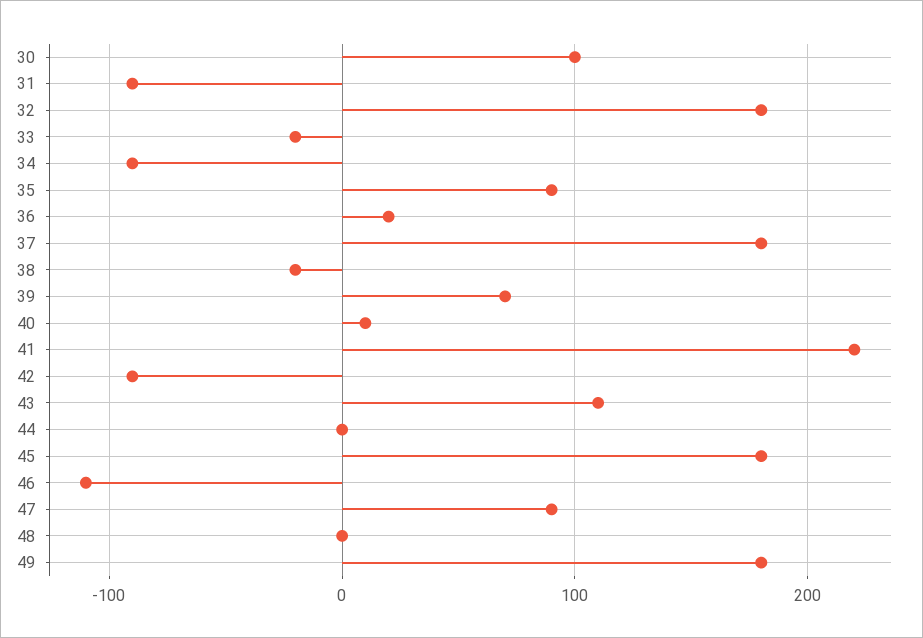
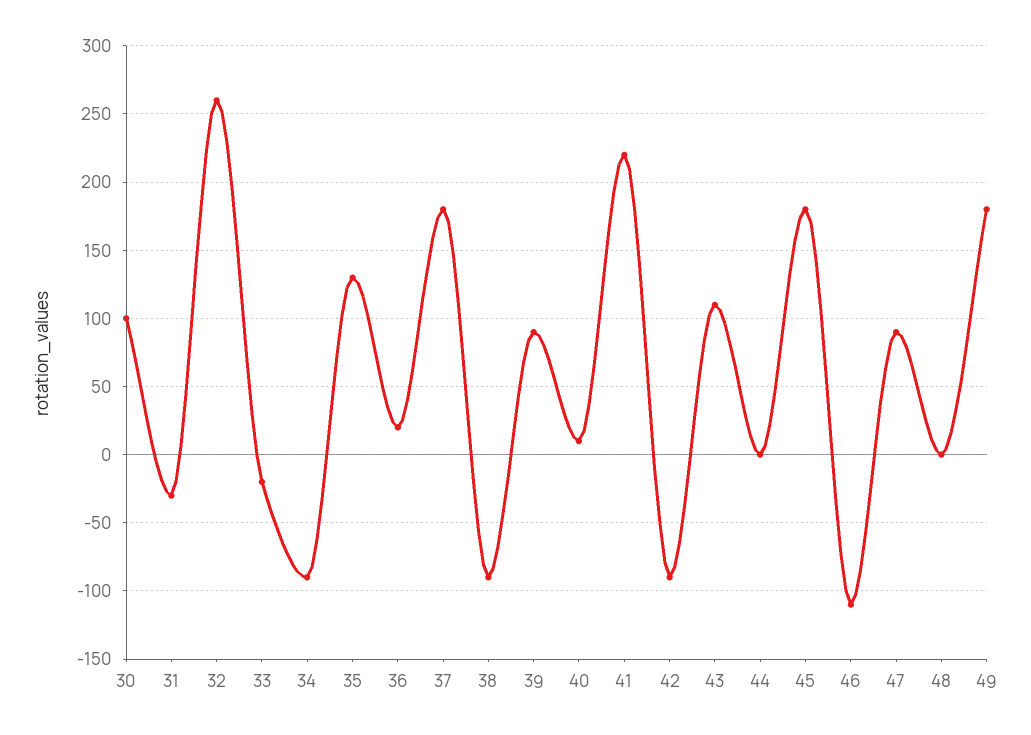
31: -90 -> -30
32: 180 -> 260
35: 90 -> 130
38: -20 -> -90
39: 70 -> 90

